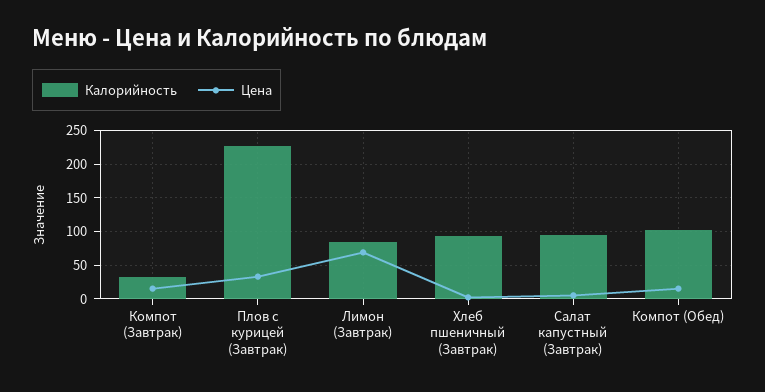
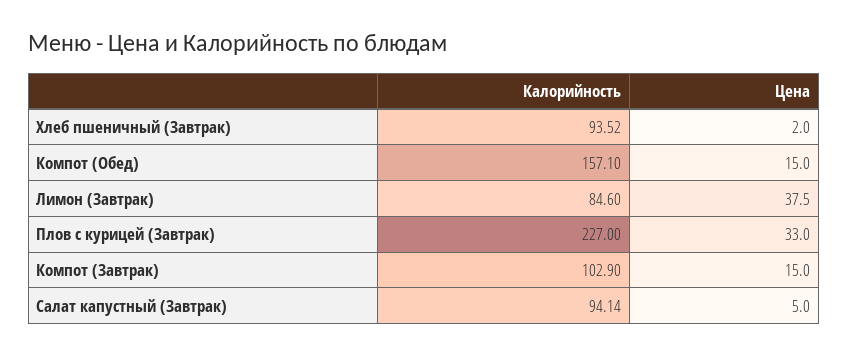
Калорийность, Компот (Завтрак): 30 -> 102.9
Цена, Лимон (Завтрак): 70 -> 37.5
Калорийность, Компот (Обед): 100 -> 157.1

